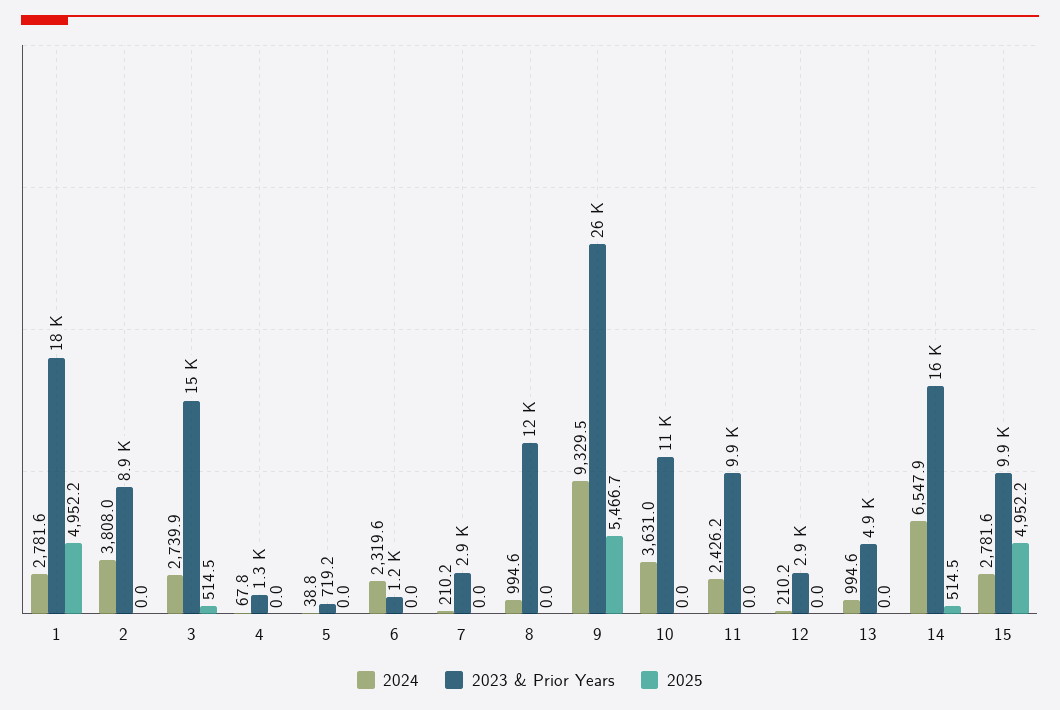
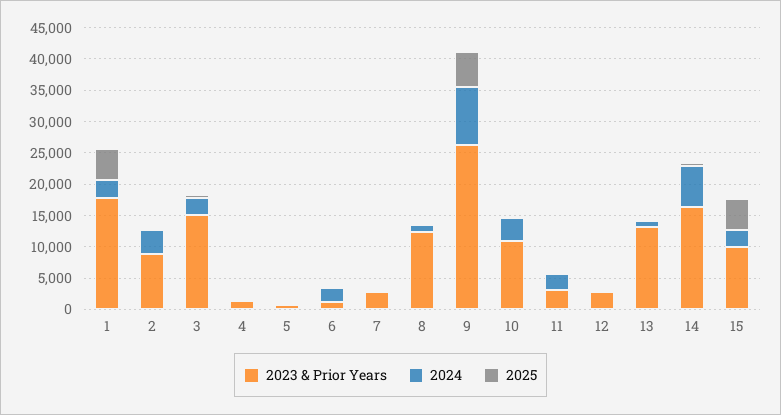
2023 & Prior Years, 11: 9900 -> 2500
2023 & Prior Years, 13: 4900 -> 12500

